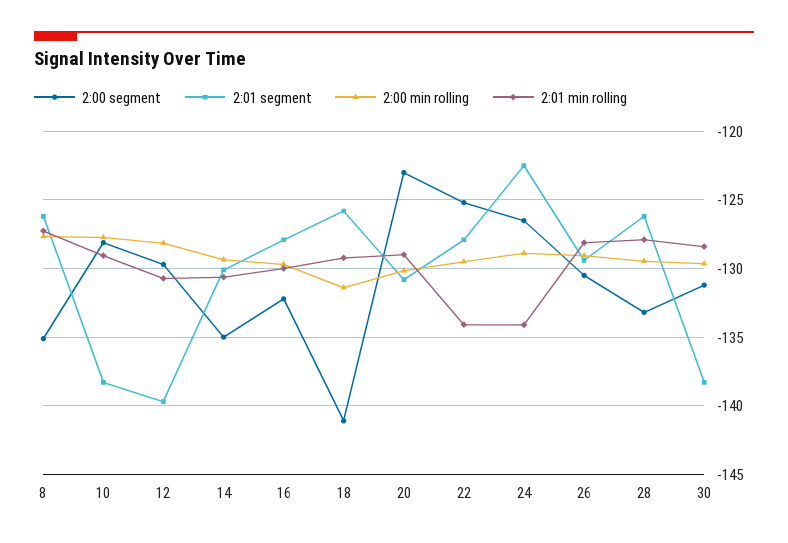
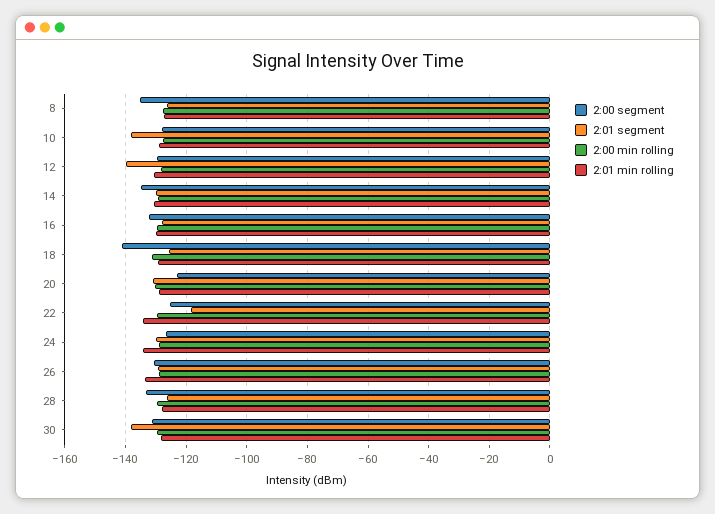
2:01 segment, 22: -128 -> -118
2:01 segment, 24: -122.5 -> -130
2:01 min rolling, 26: -128 -> -134

